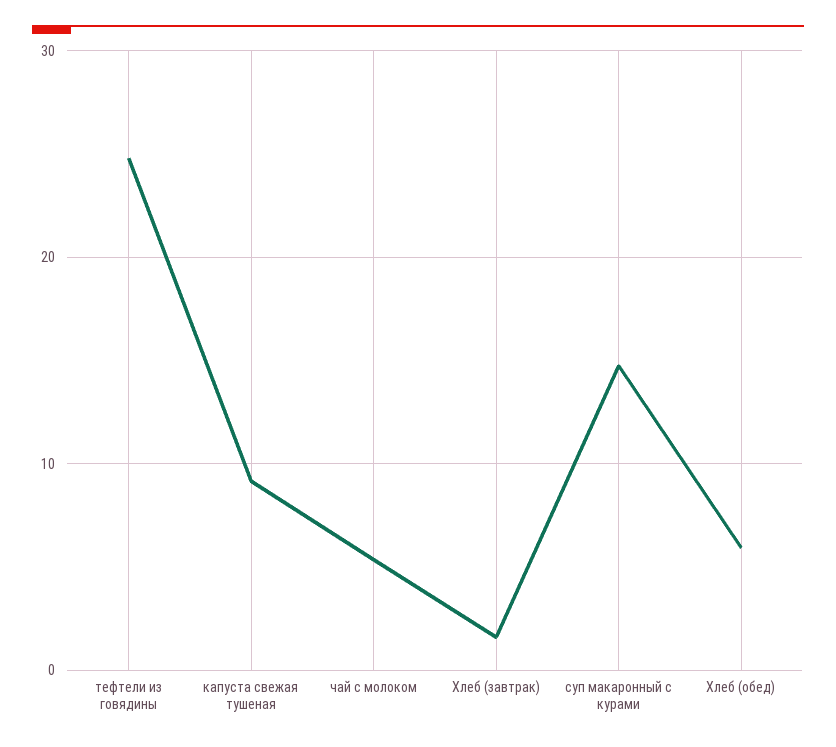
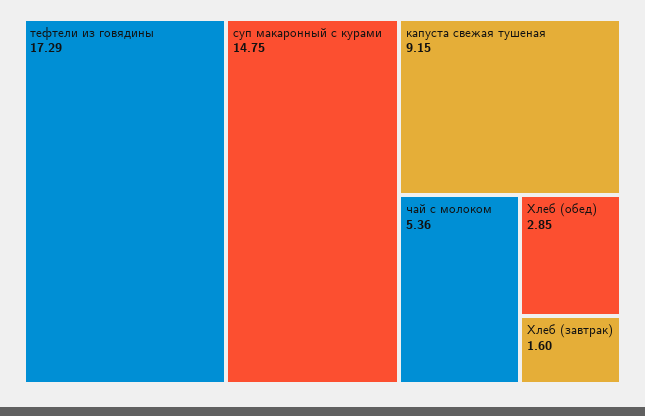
тефтели из говядины: 25 -> 17.29
Хлеб (обед): 6 -> 2.85

